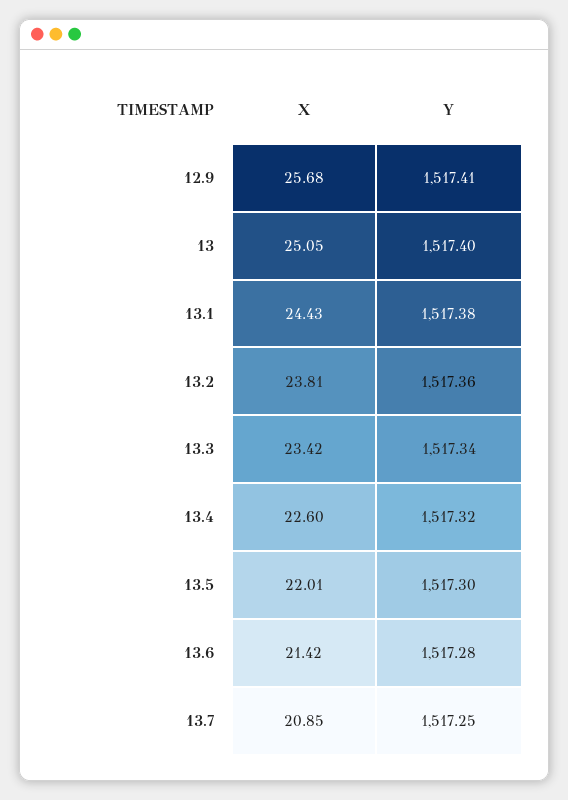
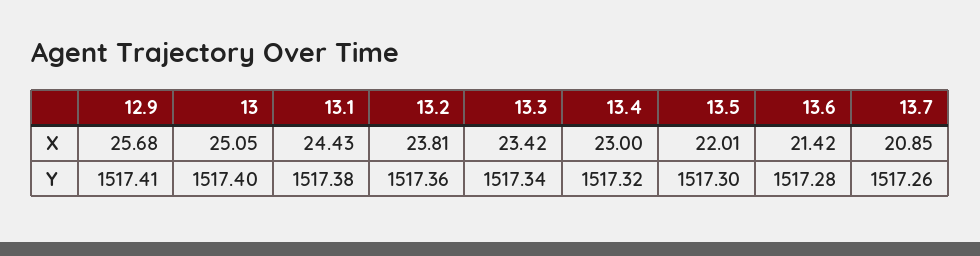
X, 13.4: 22.6 -> 23
Y, 13.7: 1517.25 -> 1517.26

